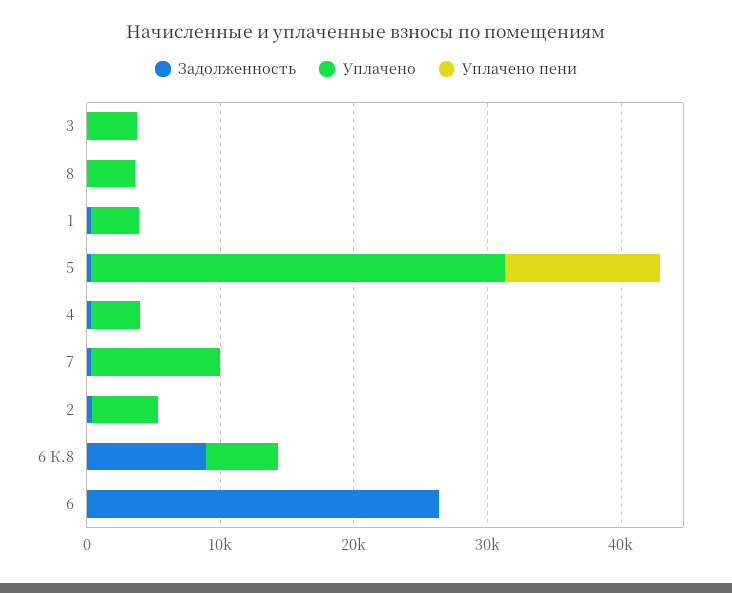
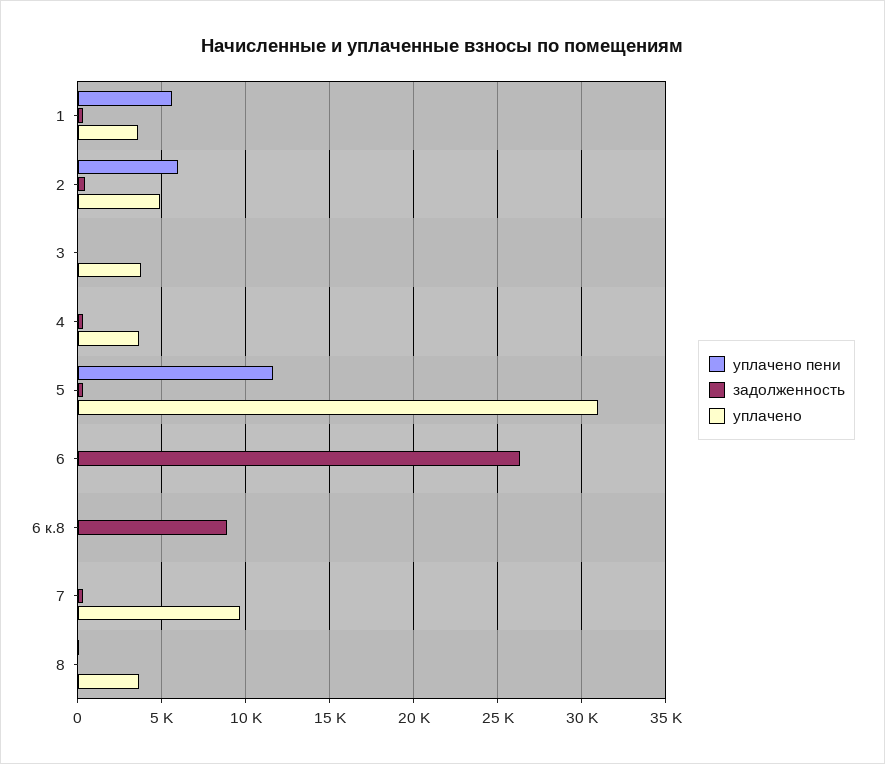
Уплачено пени, 1: 0 -> 5500
Уплачено пени, 2: 0 -> 6000
Уплачено, 6 К.8: 6000 -> 0

